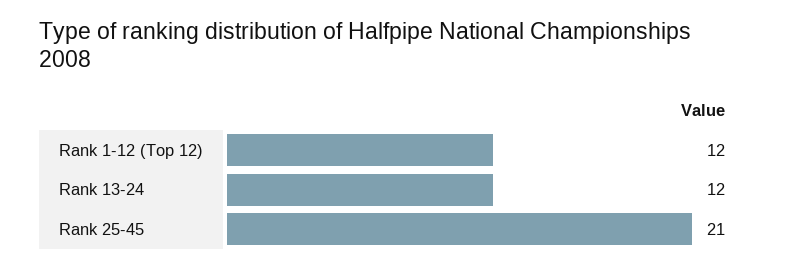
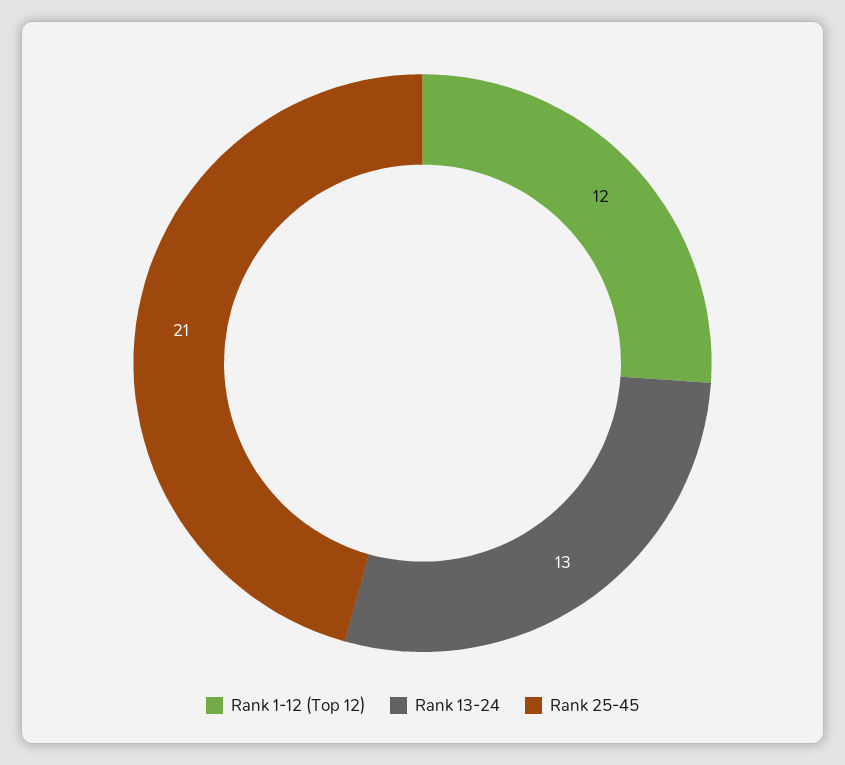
Rank 13-24: 12 -> 13

